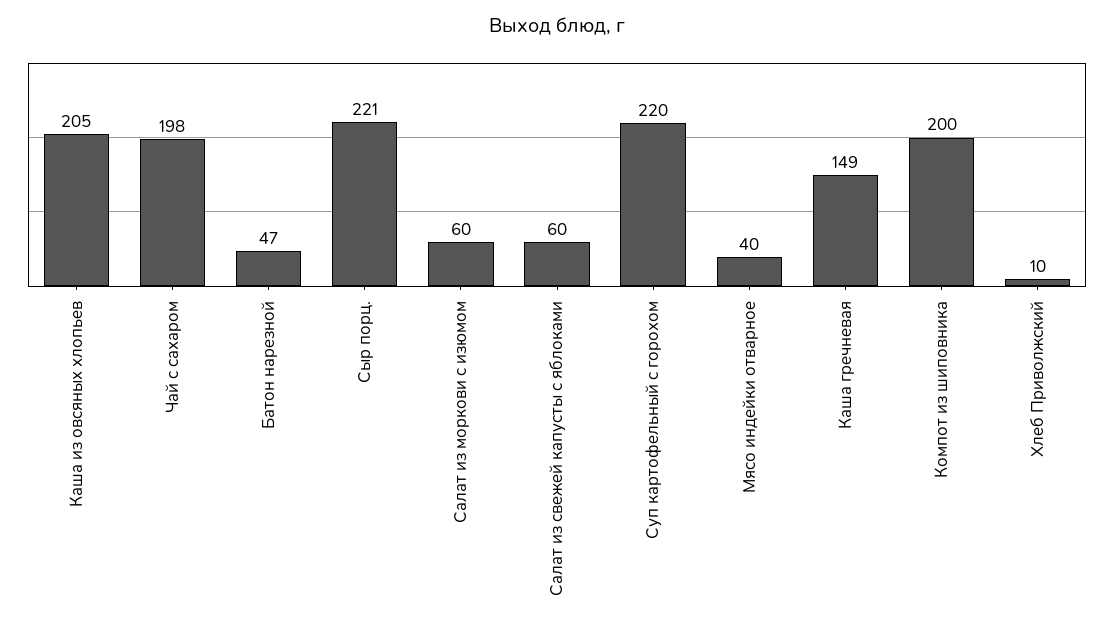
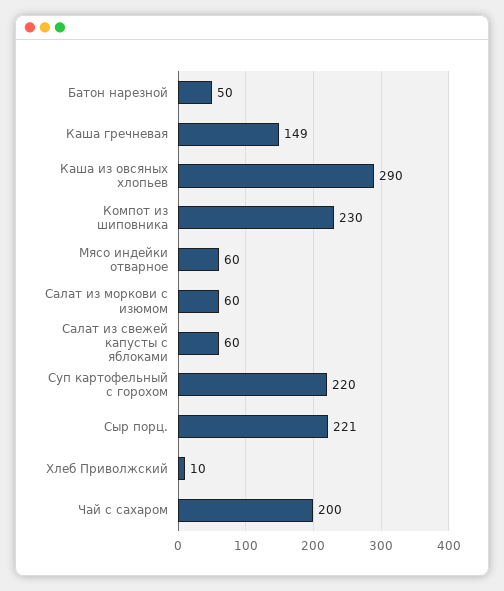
Каша из овсяных хлопьев: 205 -> 290
Чай с сахаром: 198 -> 200
Батон нарезной: 47 -> 50
Мясо индейки отварное: 40 -> 60
Компот из шиповника: 200 -> 230

